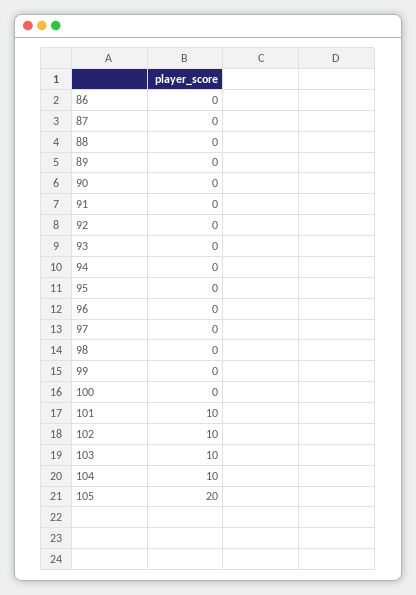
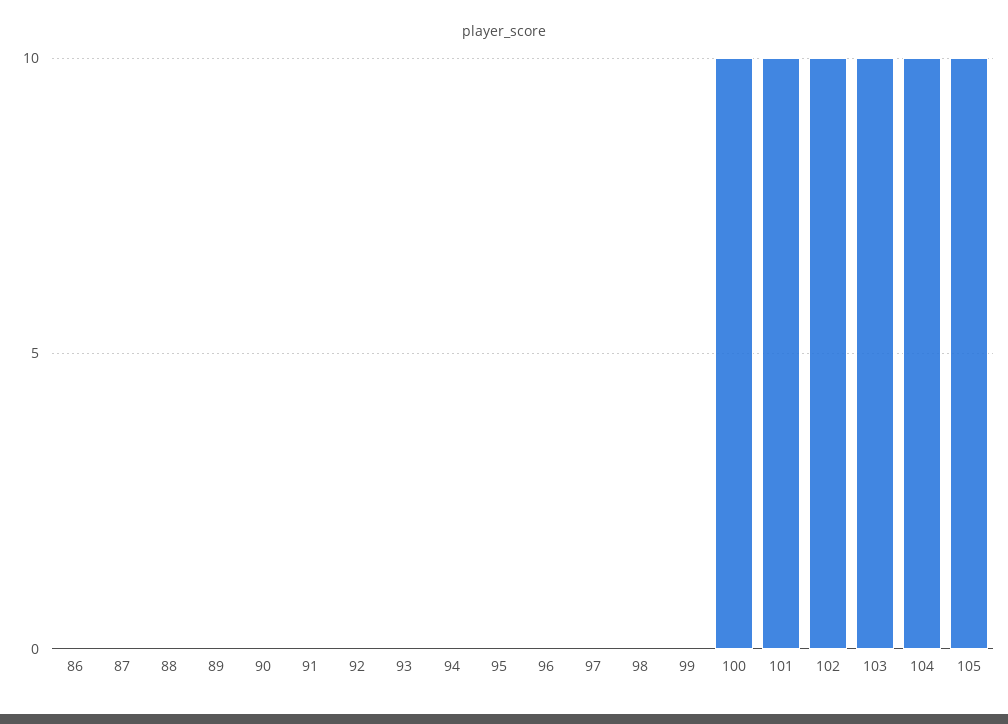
100: 0 -> 10
105: 20 -> 10

